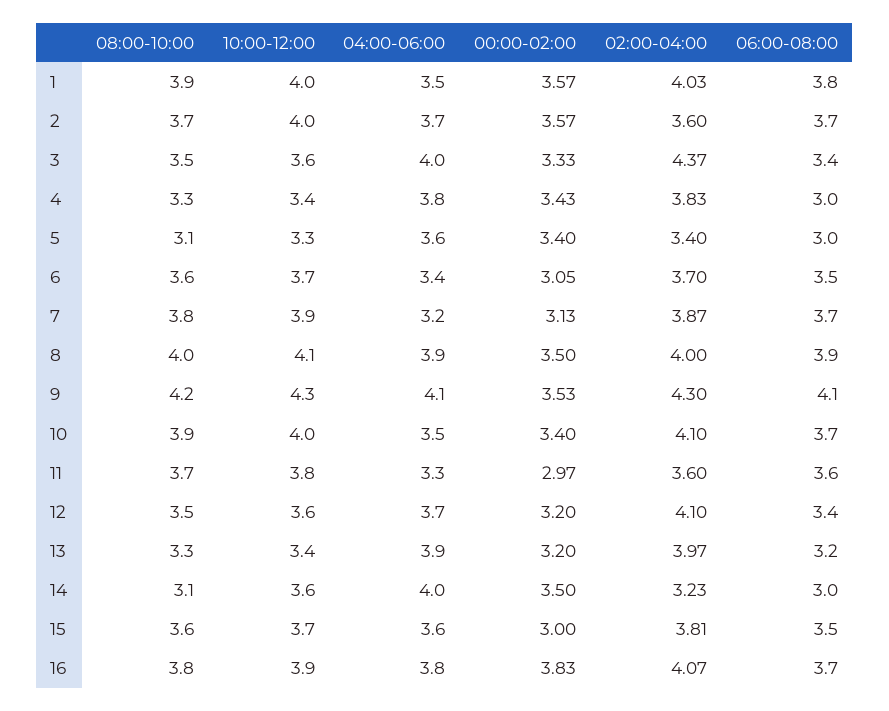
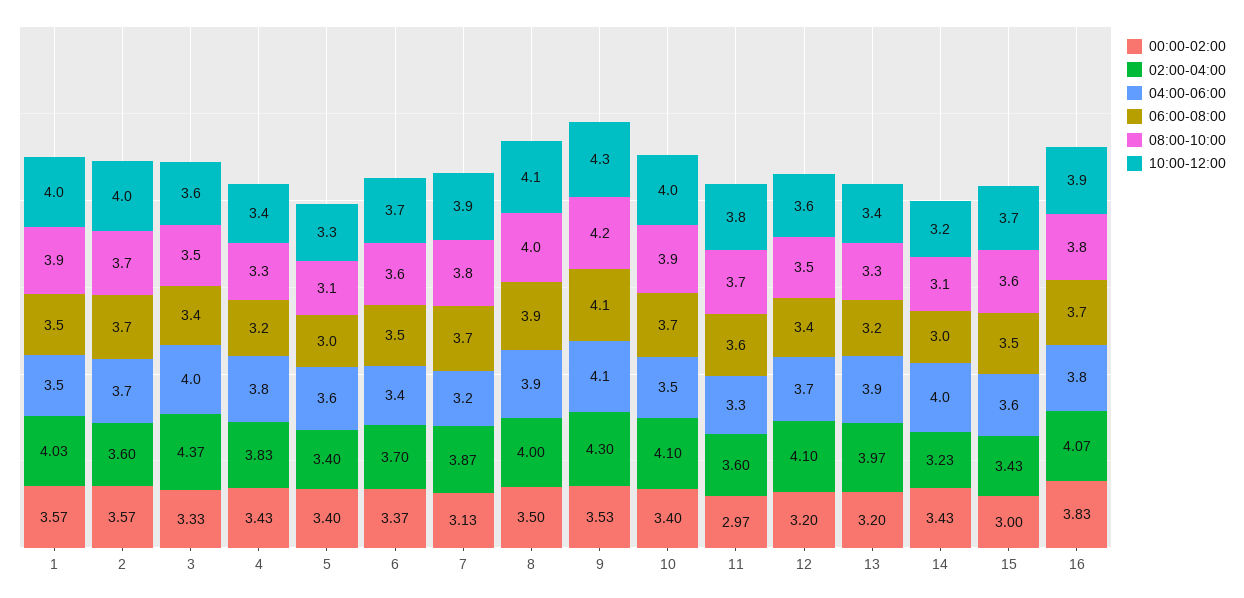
06:00-08:00, 1: 3.8 -> 3.5
06:00-08:00, 4: 3 -> 3.2
00:00-02:00, 6: 3.05 -> 3.37
10:00-12:00, 14: 3.6 -> 3.2
00:00-02:00, 14: 3.5 -> 3.43
02:00-04:00, 15: 3.81 -> 3.43

